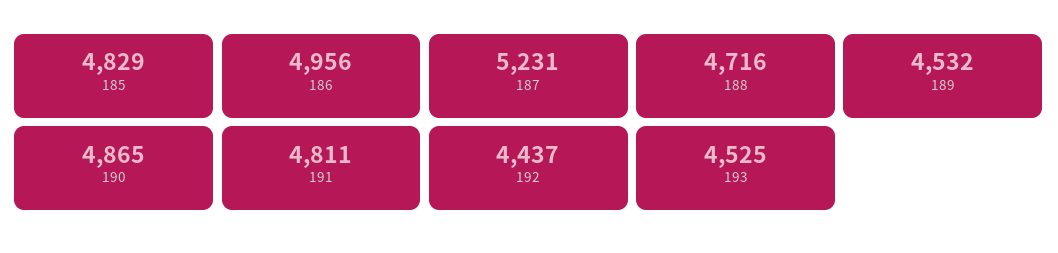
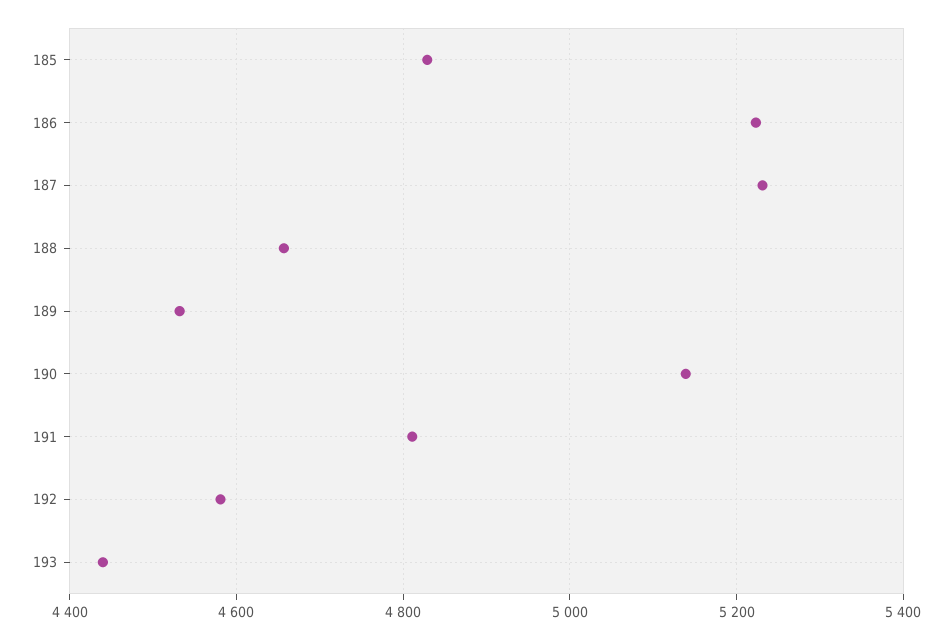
186: 4956 -> 5220
188: 4716 -> 4660
190: 4865 -> 5140
192: 4437 -> 4580
193: 4525 -> 4440

